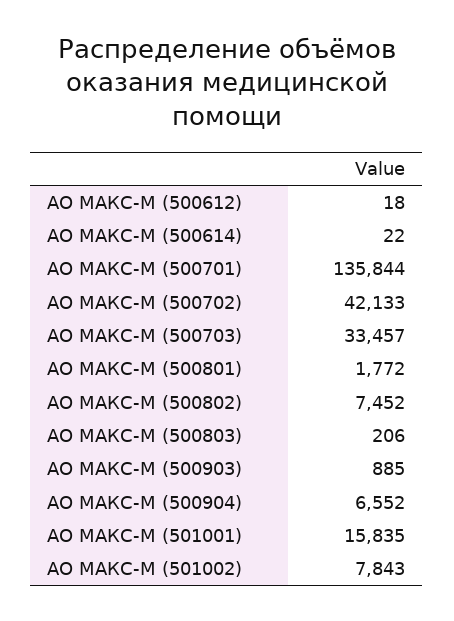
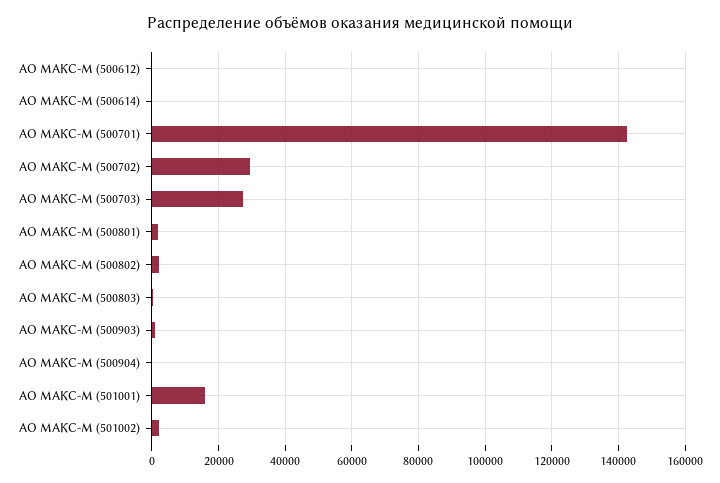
АО МАКС-М (500701): 135844 -> 142000
АО МАКС-М (500702): 42133 -> 30000
АО МАКС-М (500703): 33457 -> 28000
АО МАКС-М (500802): 7452 -> 2000
АО МАКС-М (500904): 6552 -> 0
АО МАКС-М (501002): 7843 -> 2000

